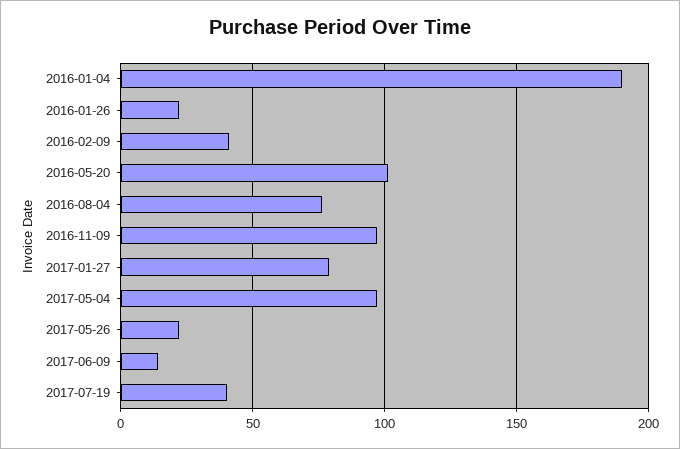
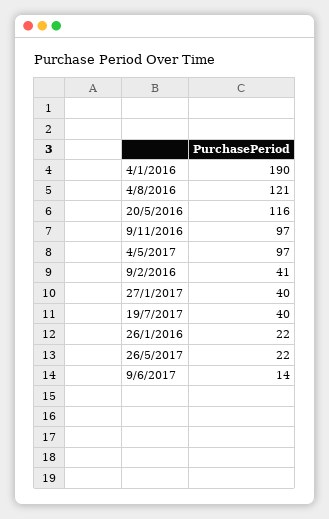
2016-05-20: 100 -> 116
2016-08-04: 75 -> 121
2017-01-27: 80 -> 40

